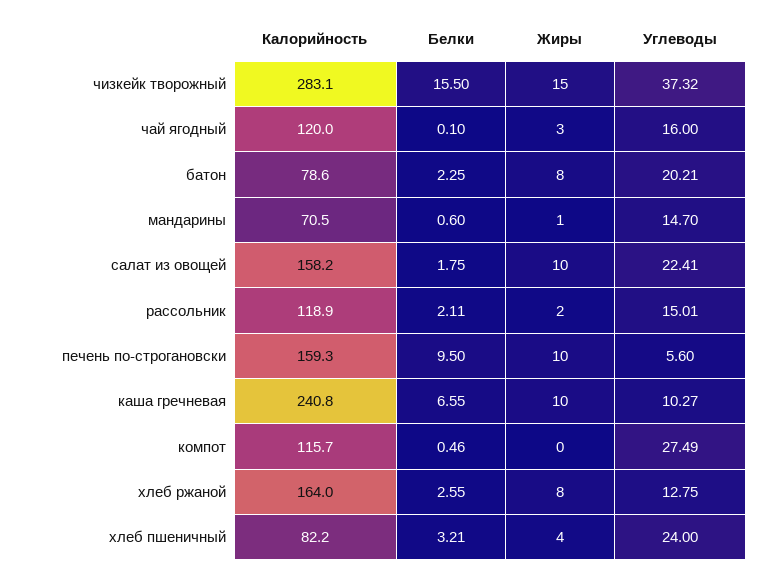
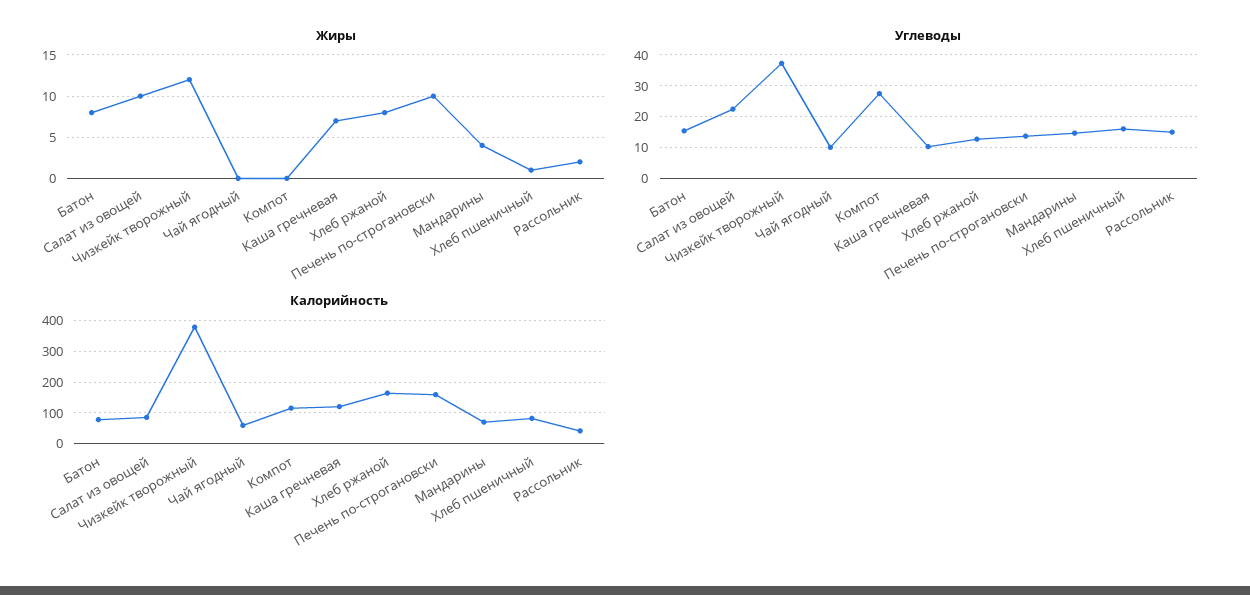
Калорийность, чизкейк творожный: 283.1 -> 380
Белки, чизкейк творожный: 15.5 -> none
Жиры, чизкейк творожный: 15 -> 12
Калорийность, чай ягодный: 120 -> 60
Белки, чай ягодный: 0.1 -> none
Жиры, чай ягодный: 3 -> 0
Углеводы, чай ягодный: 16 -> 10
Белки, батон: 2.25 -> none
Углеводы, батон: 20.21 -> 16
Белки, мандарины: 0.6 -> none
Жиры, мандарины: 1 -> 4
Калорийность, салат из овощей: 158.2 -> 80
Белки, салат из овощей: 1.75 -> none
Калорийность, рассольник: 118.9 -> 40
Белки, рассольник: 2.11 -> none
Белки, печень по-строгановски: 9.5 -> none
Углеводы, печень по-строгановски: 5.6 -> 14
Калорийность, каша гречневая: 240.8 -> 120
Белки, каша гречневая: 6.55 -> none
Жиры, каша гречневая: 10 -> 7
Белки, компот: 0.46 -> none
Белки, хлеб ржаной: 2.55 -> none
Белки, хлеб пшеничный: 3.21 -> none
Жиры, хлеб пшеничный: 4 -> 1
Углеводы, хлеб пшеничный: 24 -> 16

